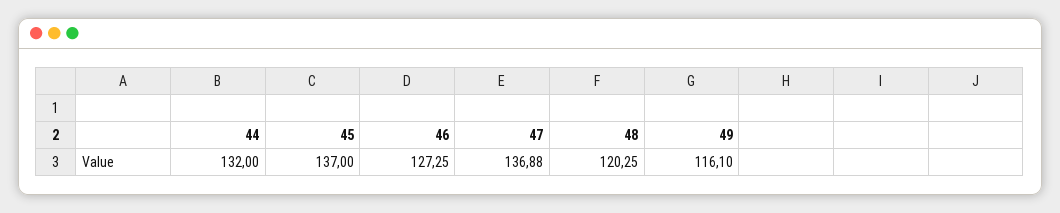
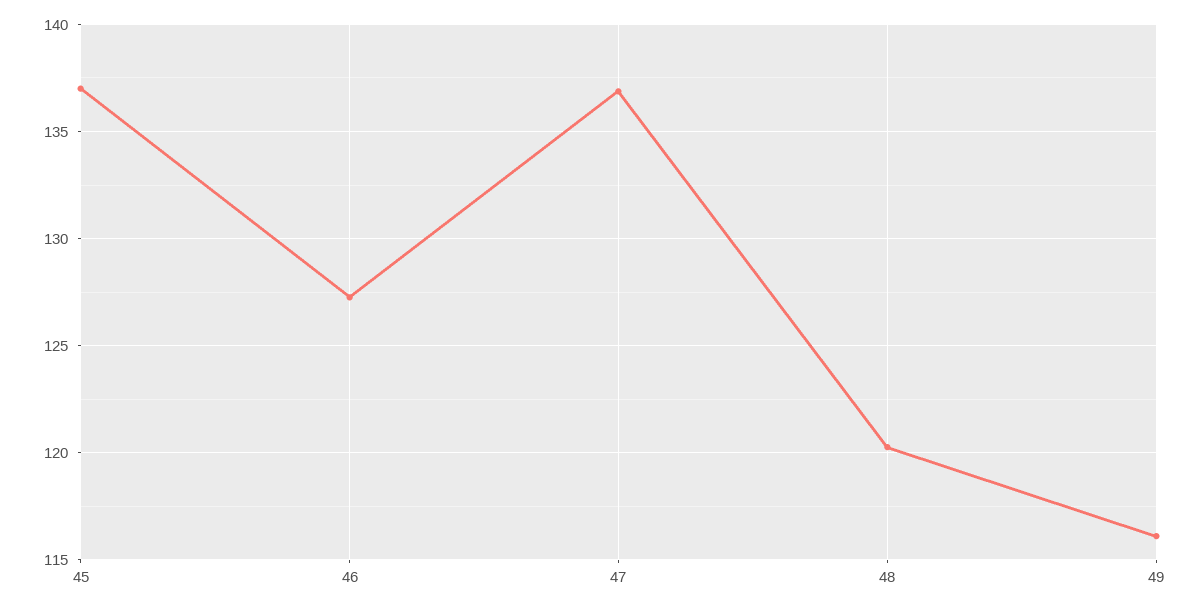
44: 132 -> none

